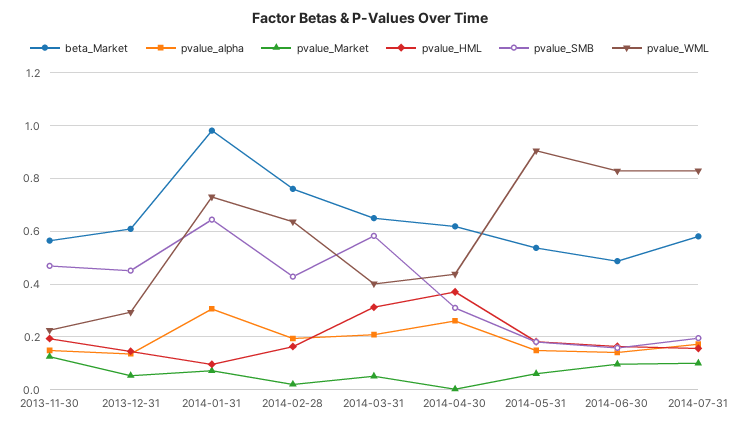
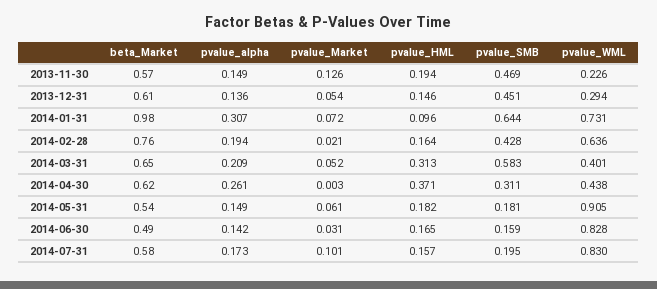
pvalue_Market, 2014-06-30: 0.1 -> 0.031

